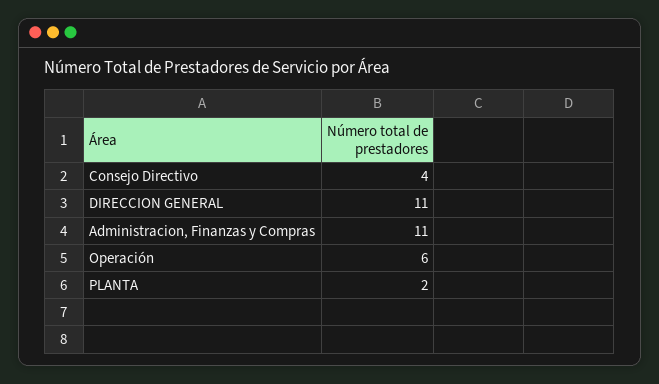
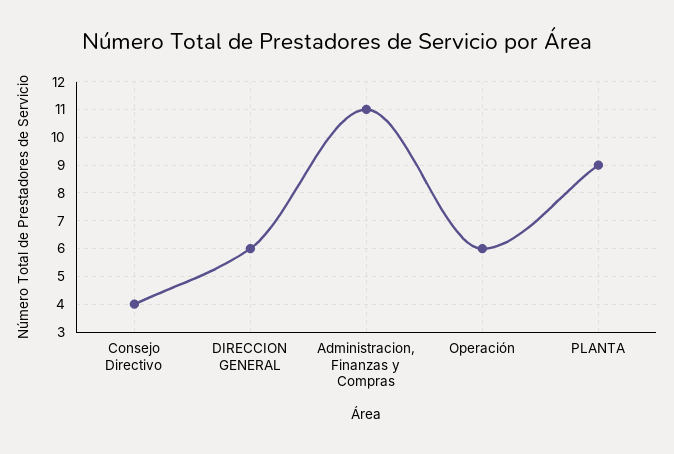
DIRECCION GENERAL: 11 -> 6
PLANTA: 2 -> 9

